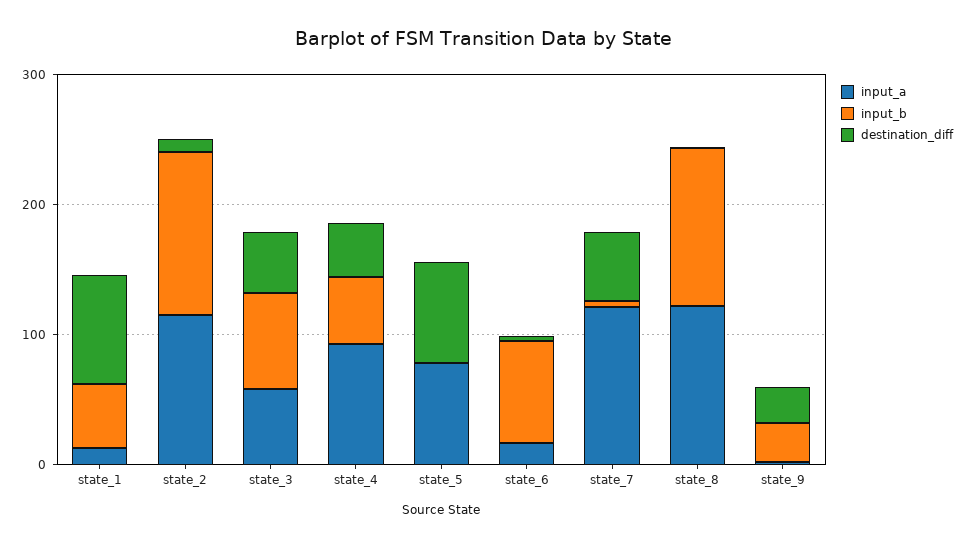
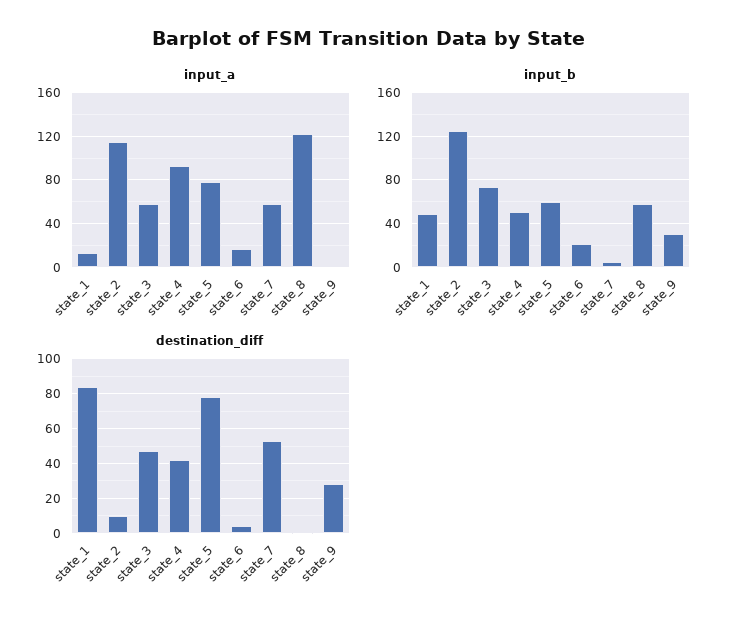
input_b, state_5: 0 -> 60
input_b, state_6: 80 -> 20
input_a, state_7: 120 -> 60
input_b, state_8: 120 -> 60

